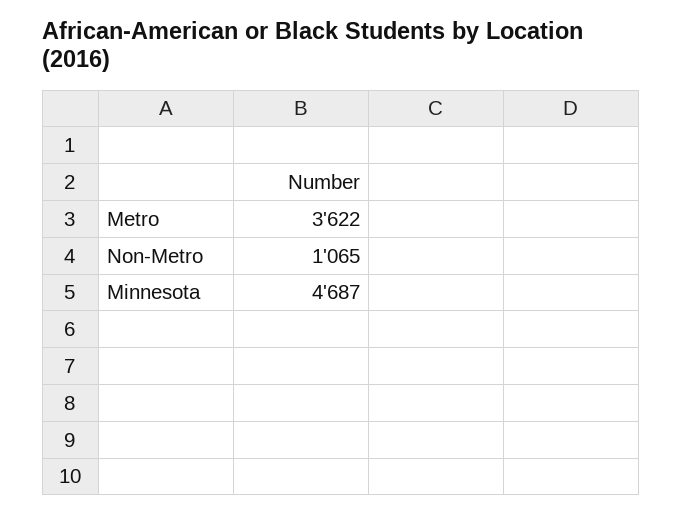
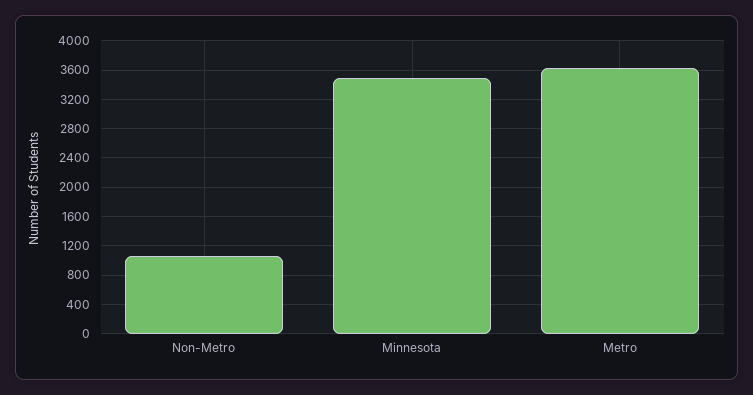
Minnesota: 4687 -> 3500

